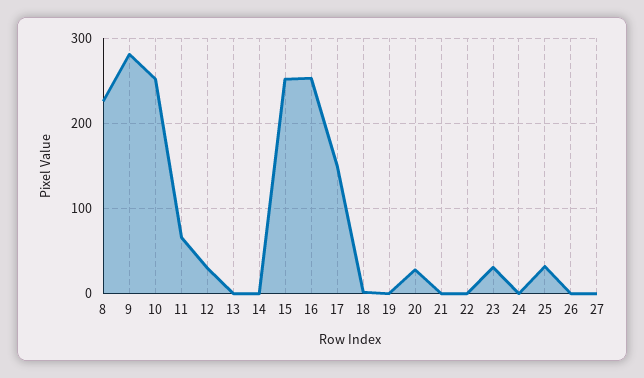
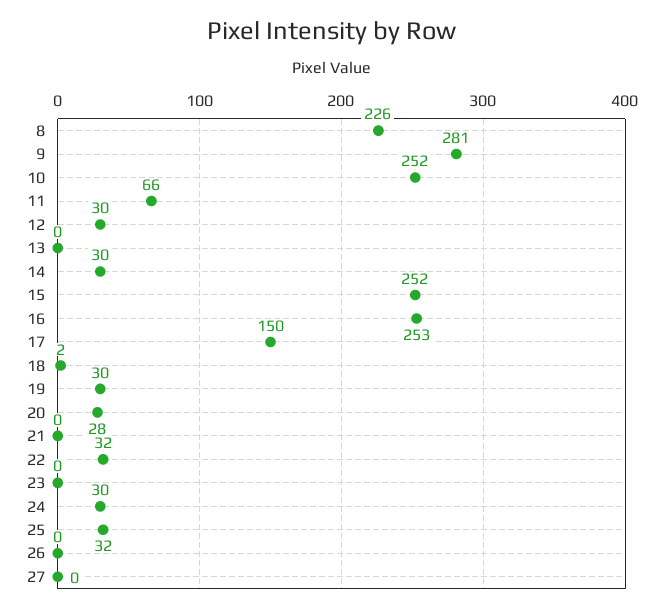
14: 0 -> 30
19: 0 -> 30
22: 0 -> 32
23: 30 -> 0
24: 0 -> 30

